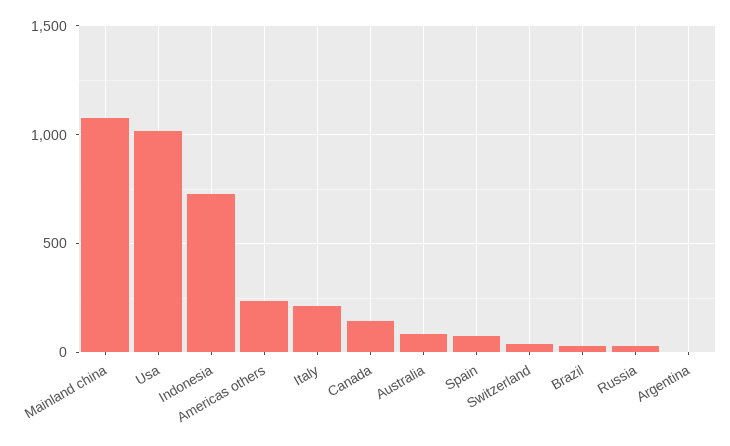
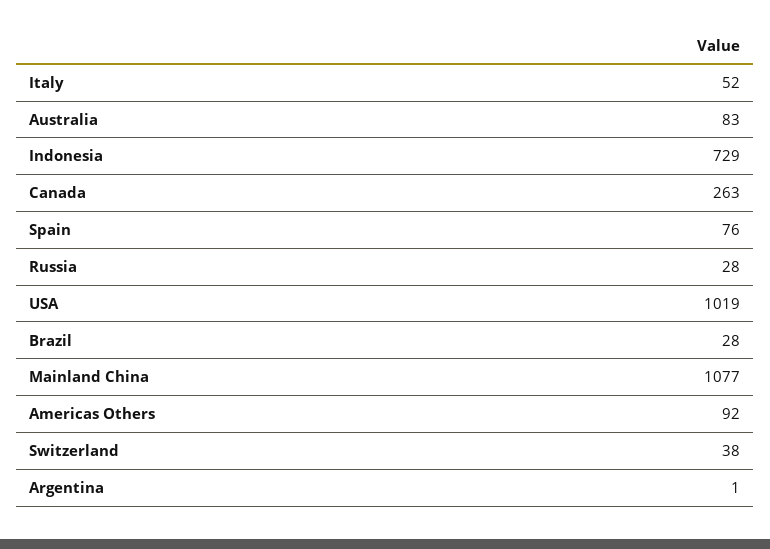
Americas others: 250 -> 92
Italy: 200 -> 52
Canada: 150 -> 263

